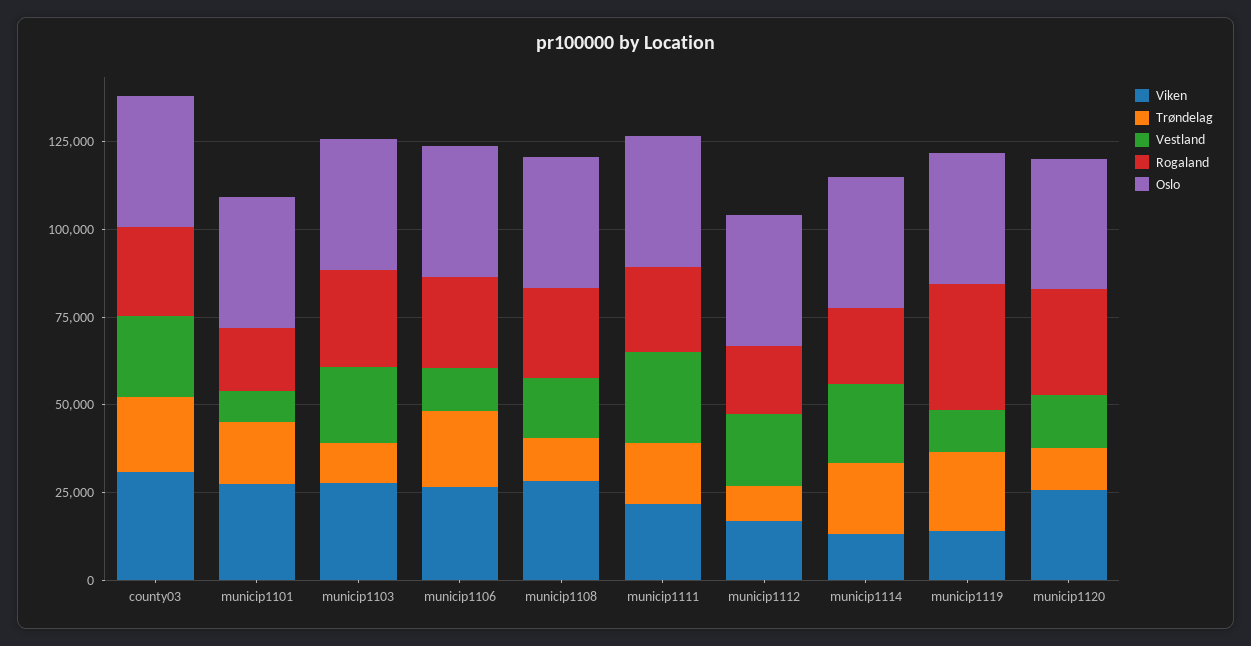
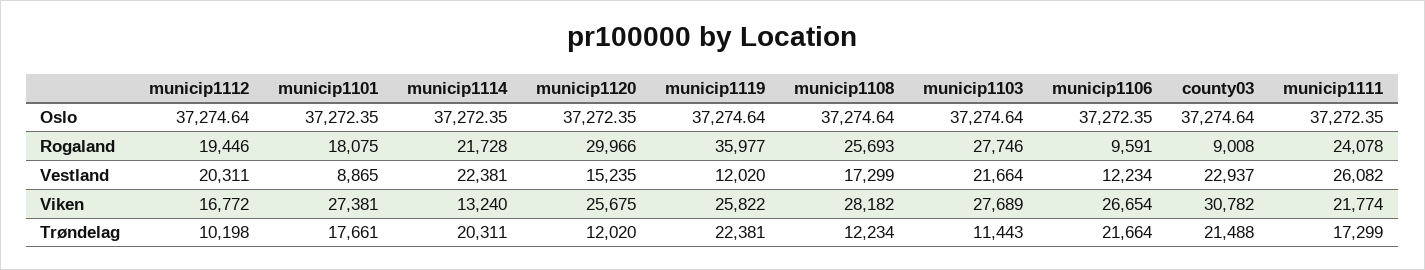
Rogaland, county03: 25000 -> 9008
Rogaland, municip1106: 25000 -> 9591
Viken, municip1119: 15000 -> 25822

